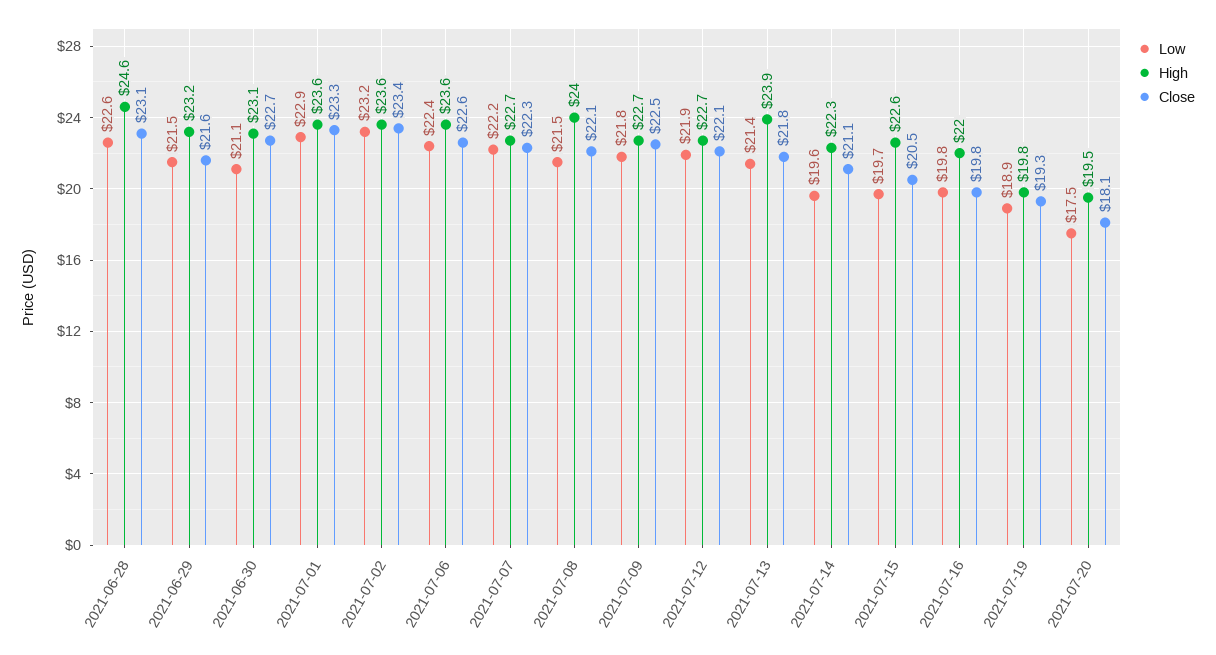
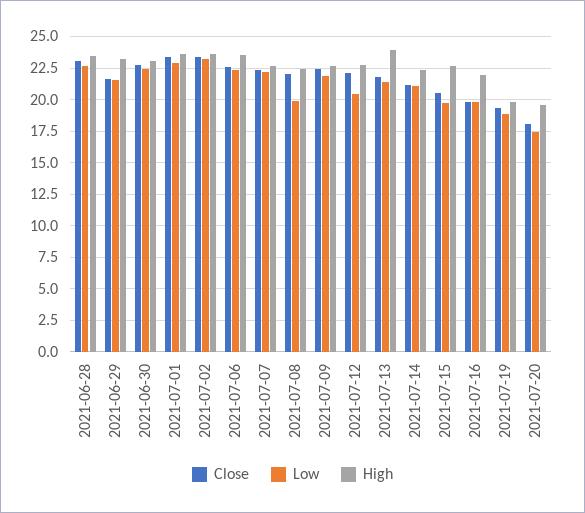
High, 2021-06-28: 24.6 -> 23.5
Low, 2021-06-30: 21.1 -> 22.5
Low, 2021-07-08: 21.5 -> 20
High, 2021-07-08: 24 -> 22.5
Low, 2021-07-12: 21.9 -> 20.5
Low, 2021-07-14: 19.6 -> 21

